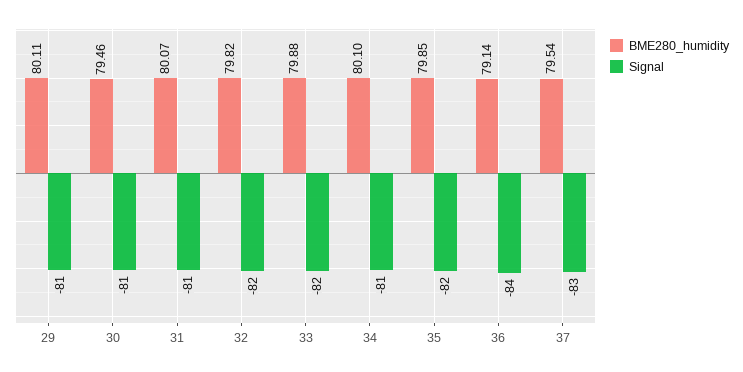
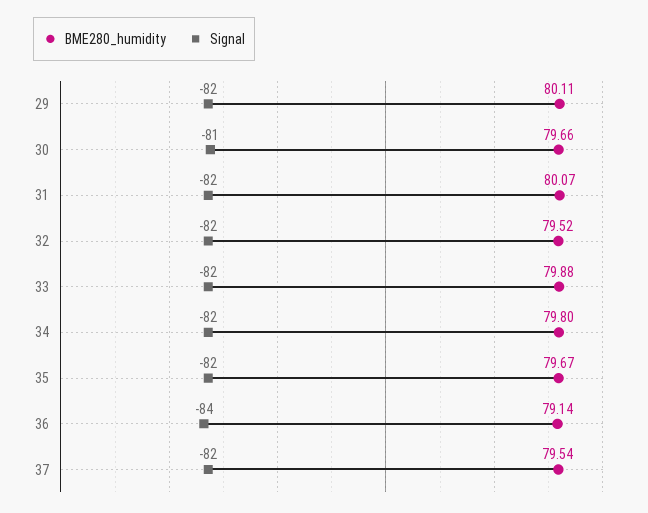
Signal, 29: -81 -> -82
BME280_humidity, 30: 79.46 -> 79.66
Signal, 31: -81 -> -82
BME280_humidity, 32: 79.82 -> 79.52
BME280_humidity, 34: 80.1 -> 79.8
Signal, 34: -81 -> -82
BME280_humidity, 35: 79.85 -> 79.67
Signal, 37: -83 -> -82

